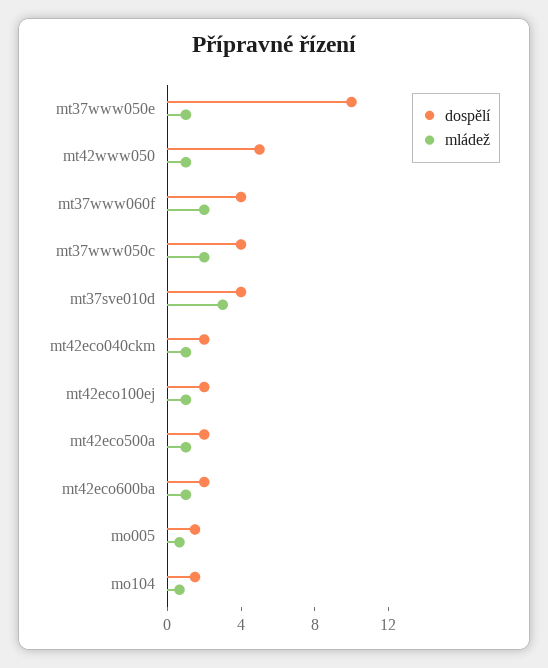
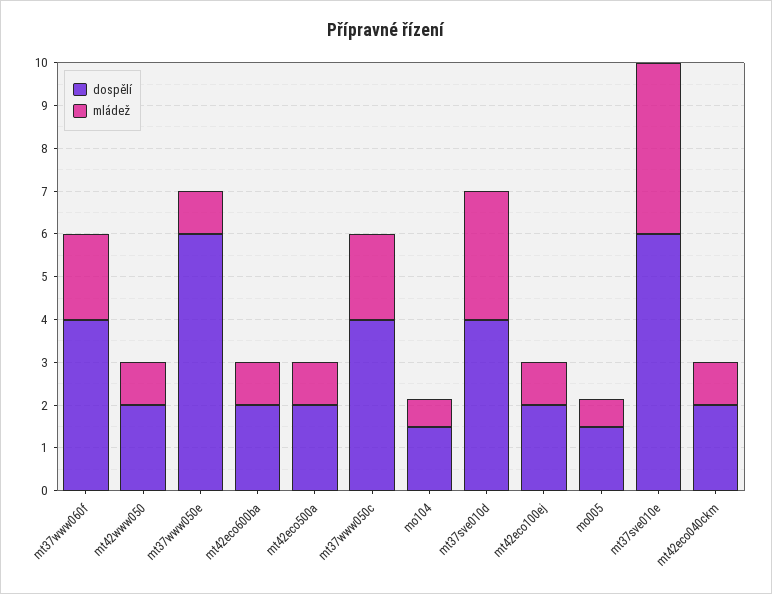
dospělí, mt37www050e: 10 -> 6
dospělí, mt42www050: 5 -> 2
dospělí, mt37sve010e: none -> 6
mládež, mt37sve010e: none -> 4

